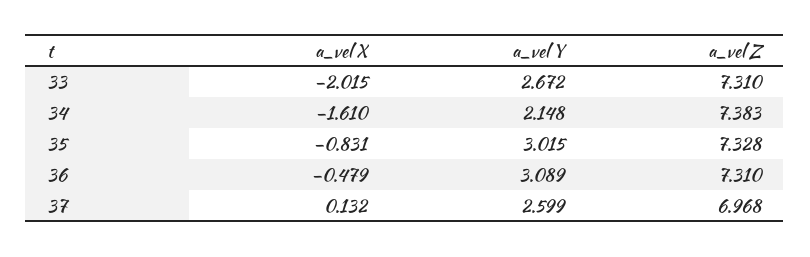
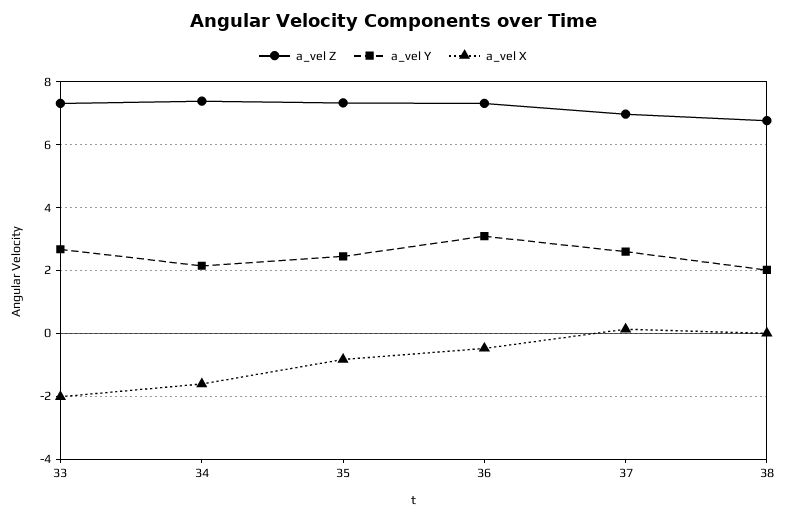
a_vel Y, 35: 3.015 -> 2.4
a_vel Z, 38: none -> 6.8
a_vel Y, 38: none -> 2
a_vel X, 38: none -> 0

